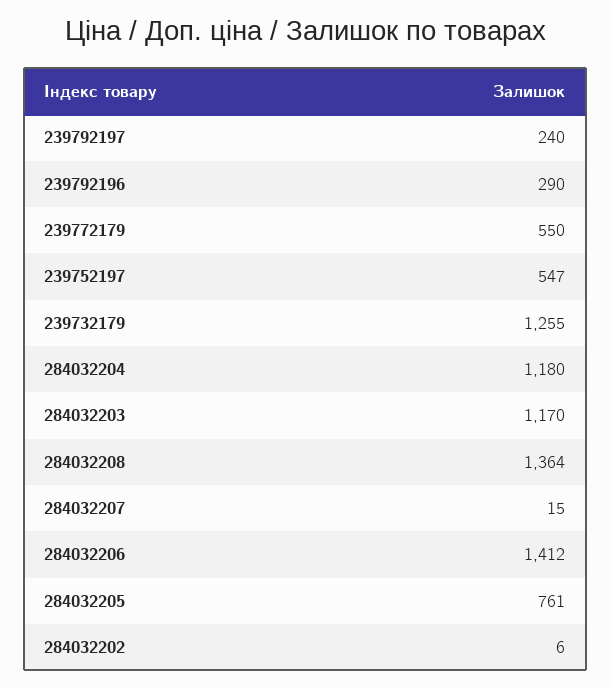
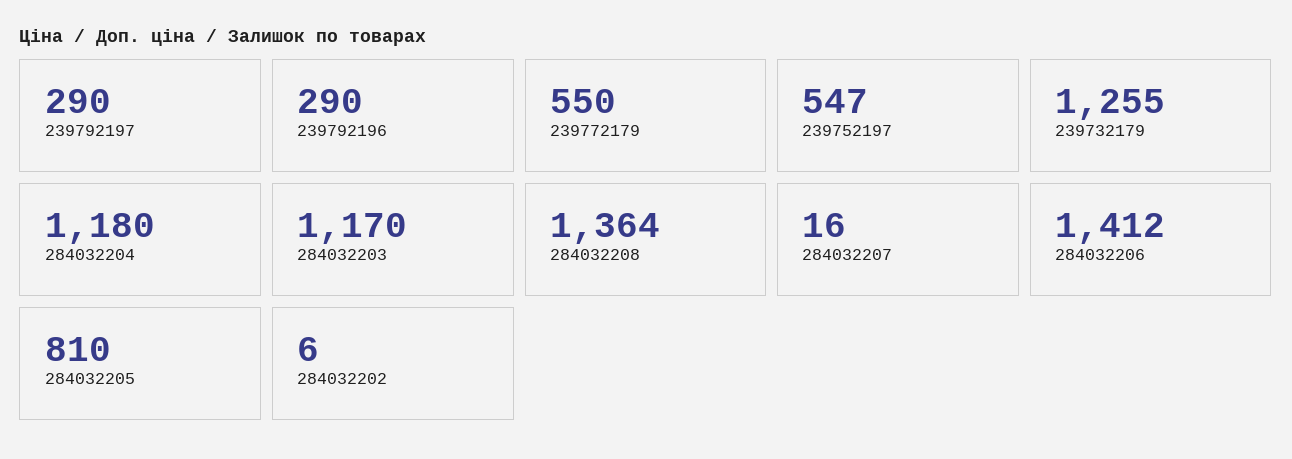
239792197: 240 -> 290
284032207: 15 -> 16
284032205: 761 -> 810

